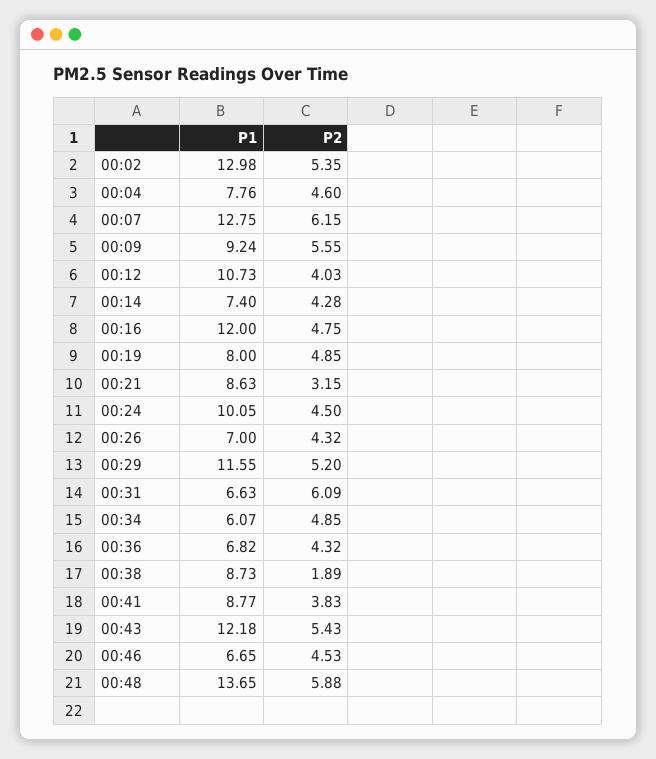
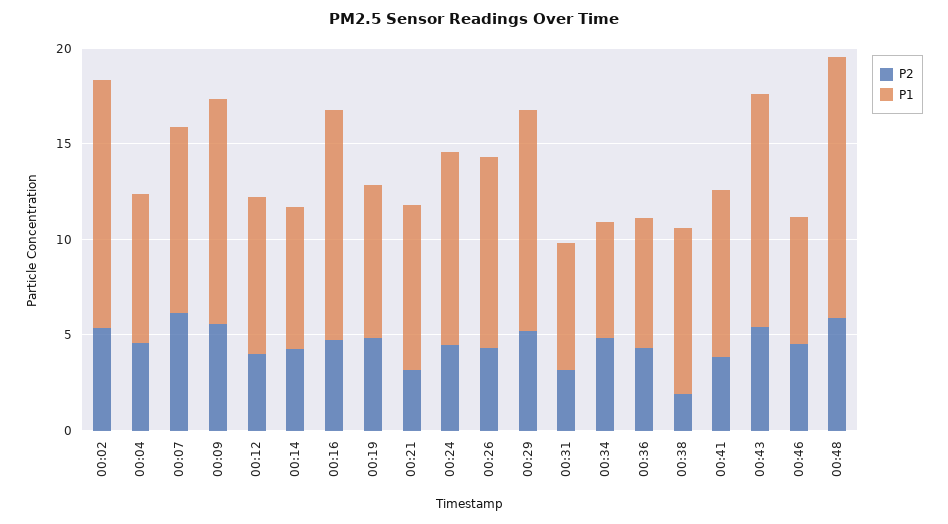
P1, 00:07: 12.75 -> 10
P1, 00:09: 9.24 -> 12
P1, 00:12: 10.73 -> 8
P1, 00:26: 7 -> 10
P2, 00:31: 6.09 -> 3

